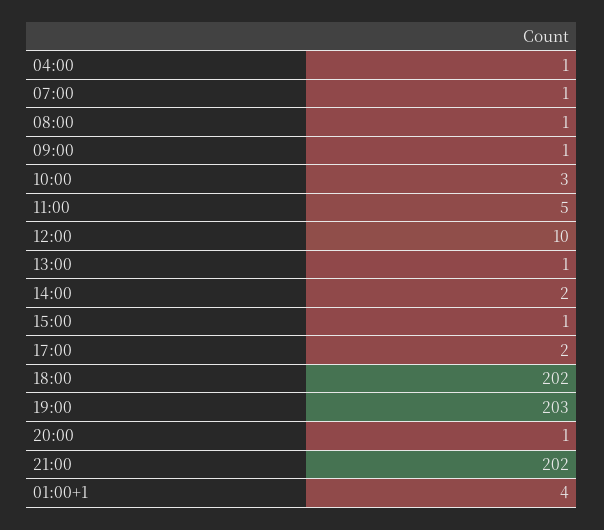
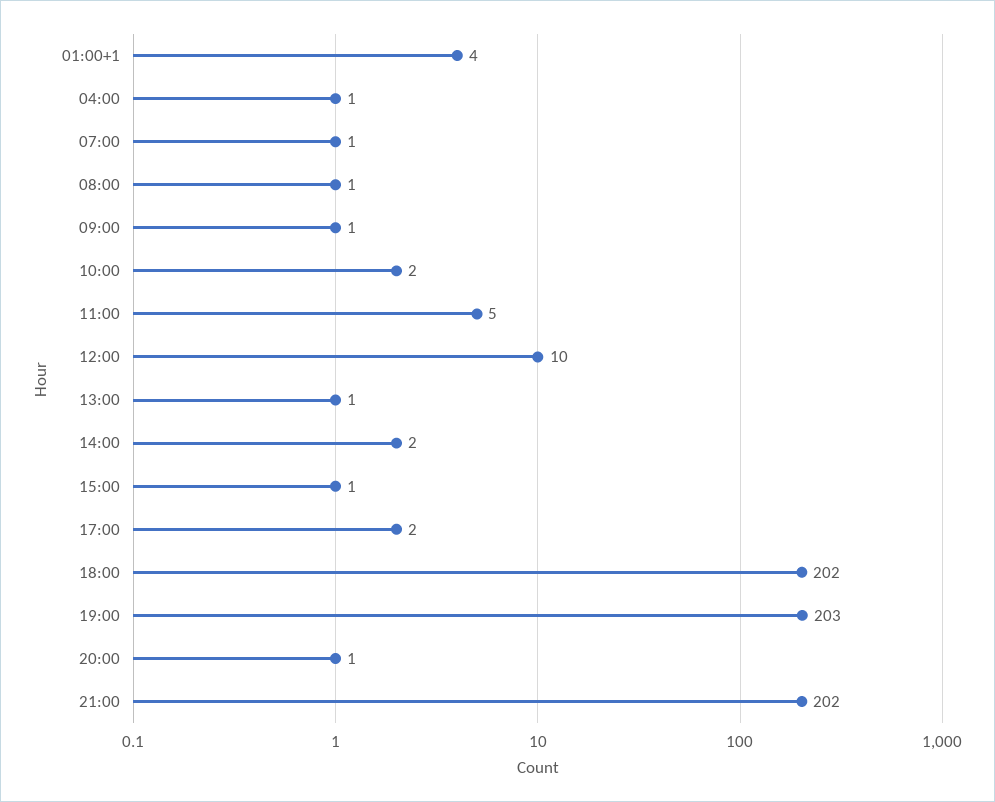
10:00: 3 -> 2

